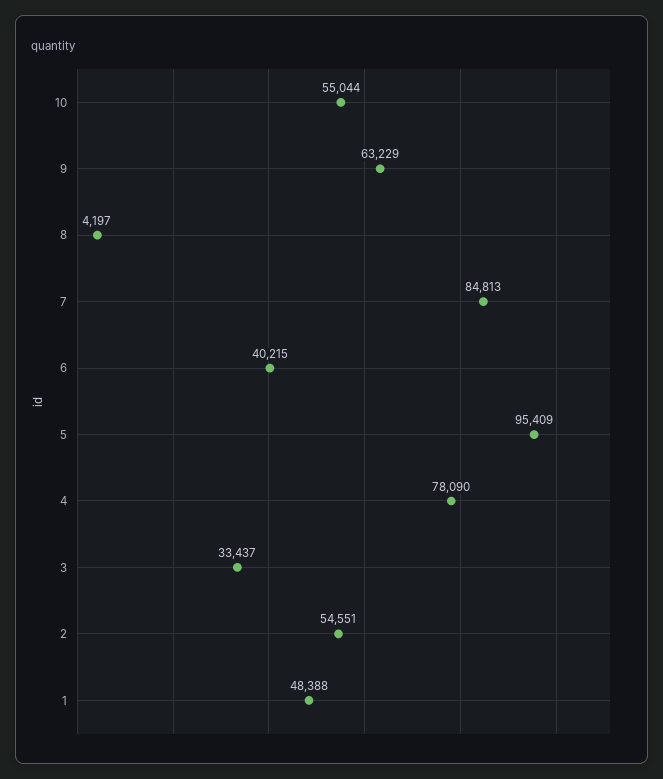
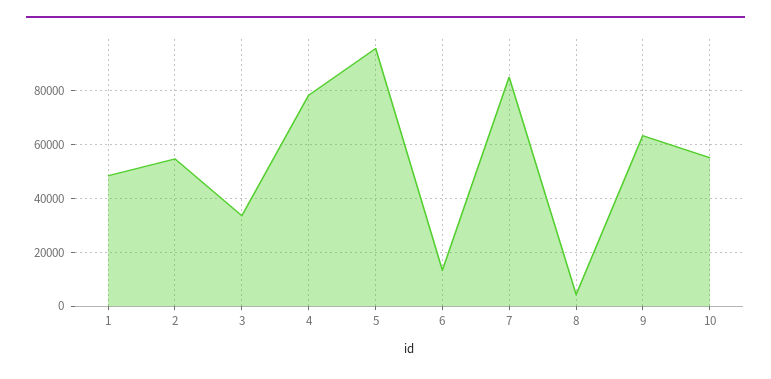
6: 40215 -> 12500

